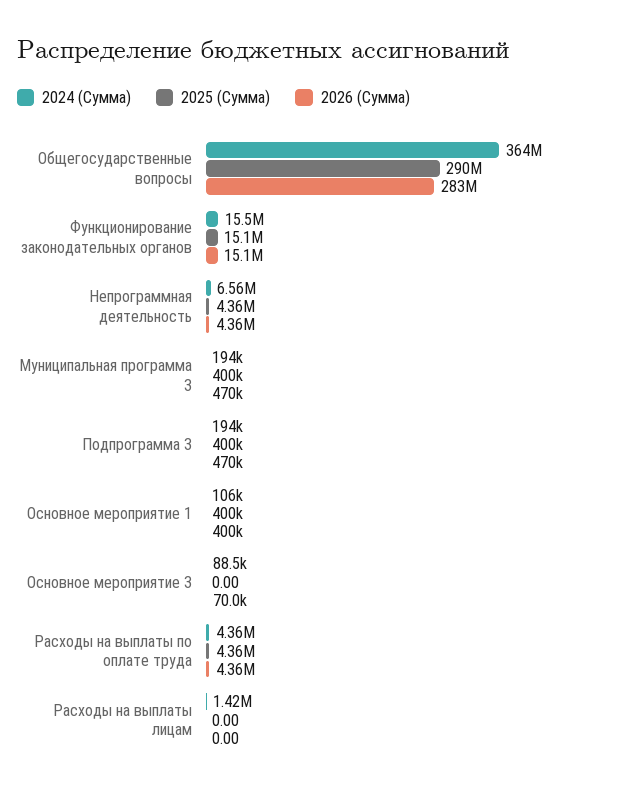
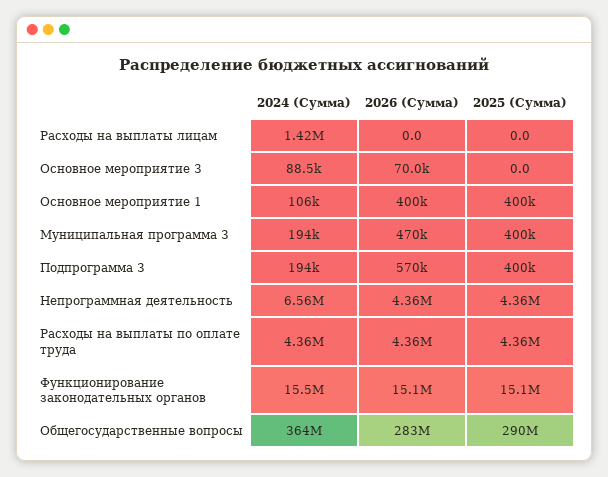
2026 (Сумма), Подпрограмма 3: 470000 -> 570000

